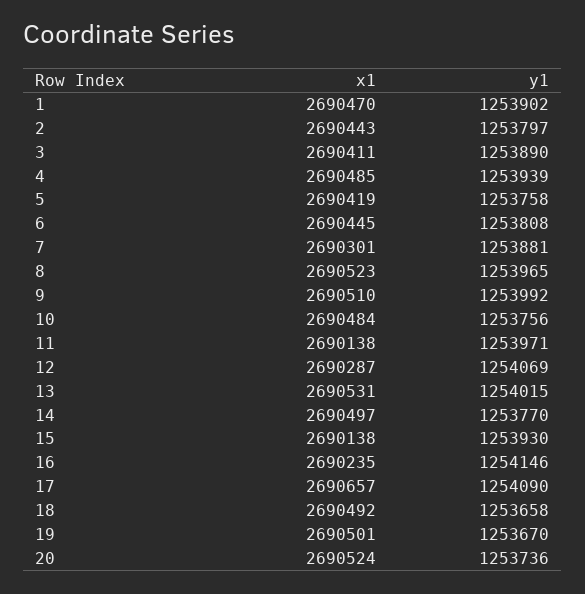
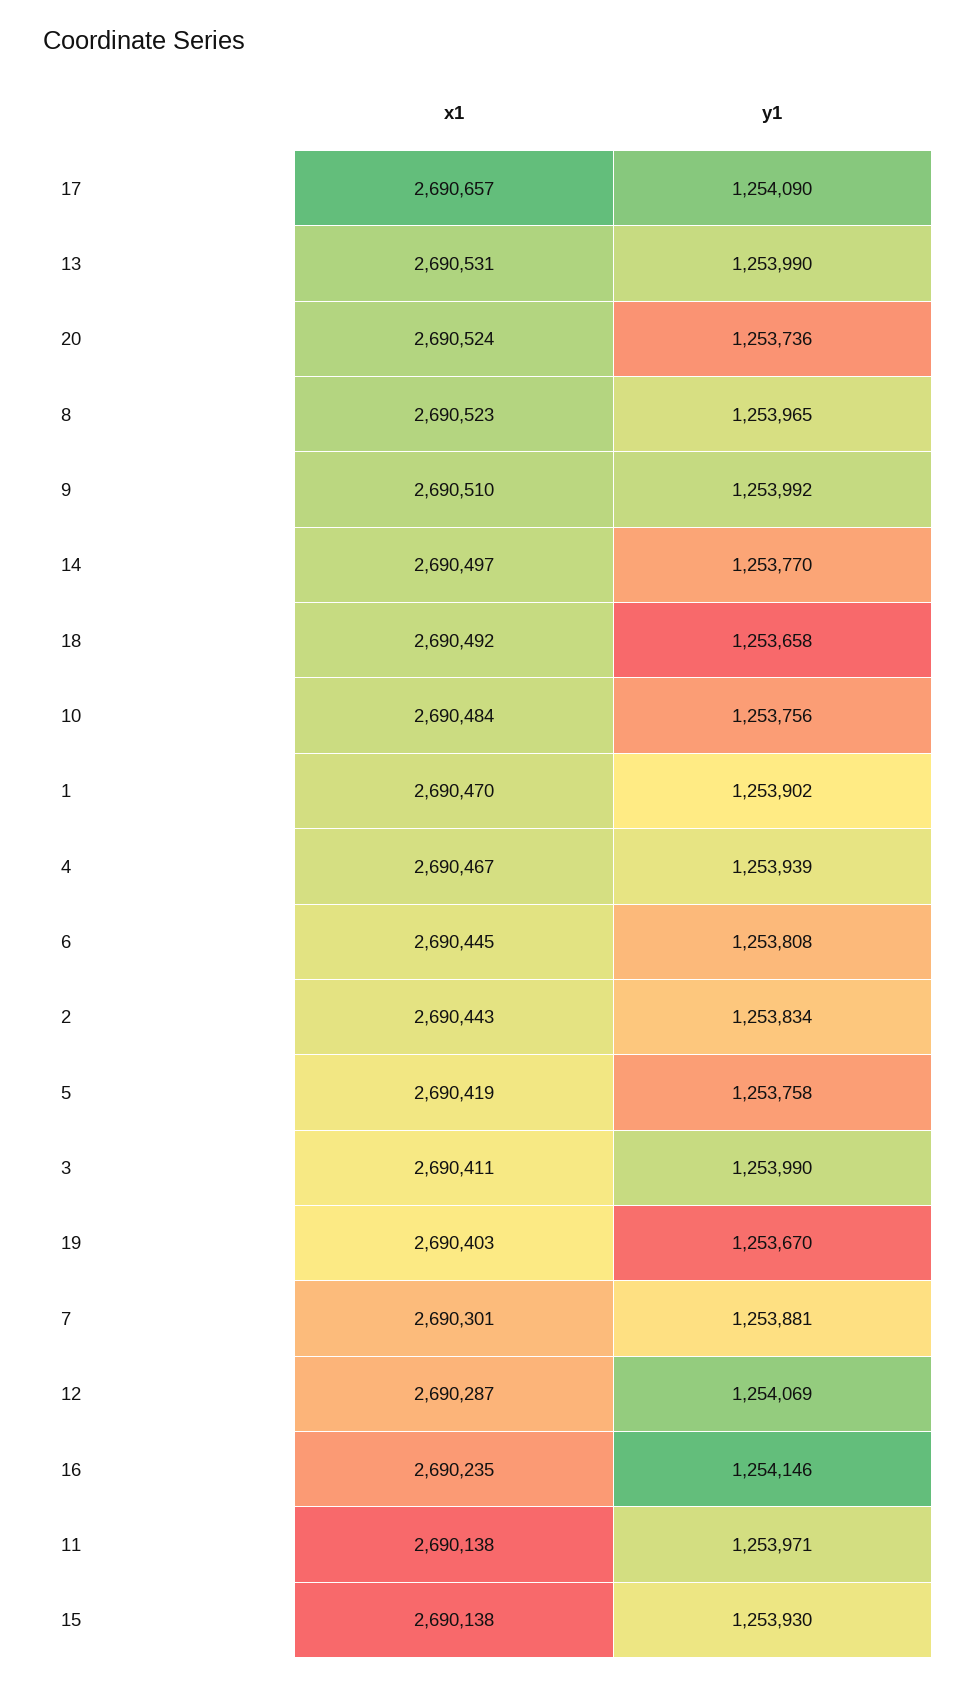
y1, 2: 1253797 -> 1253834
y1, 3: 1253890 -> 1253990
x1, 4: 2690485 -> 2690467
y1, 13: 1254015 -> 1253990
x1, 19: 2690501 -> 2690403

